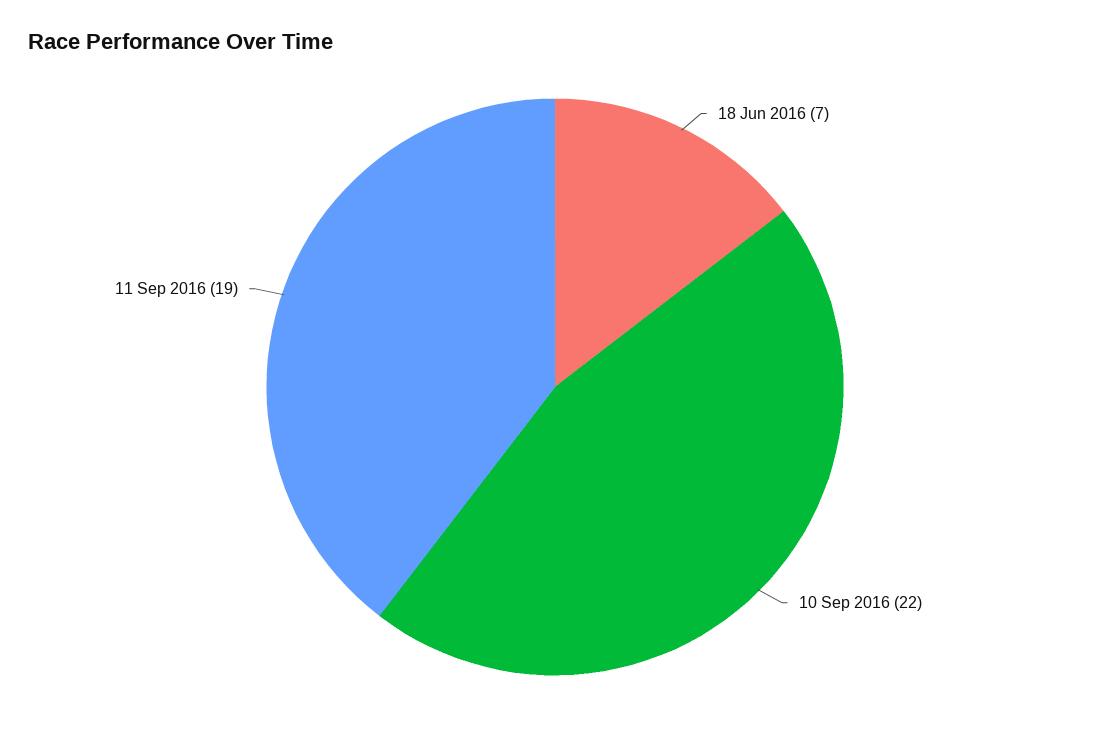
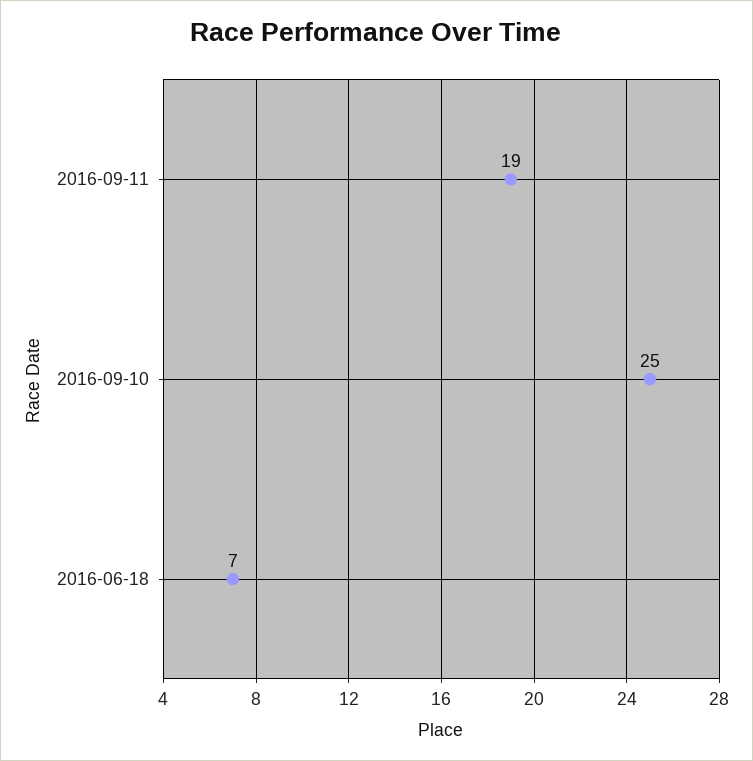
10 Sep 2016: 22 -> 25

